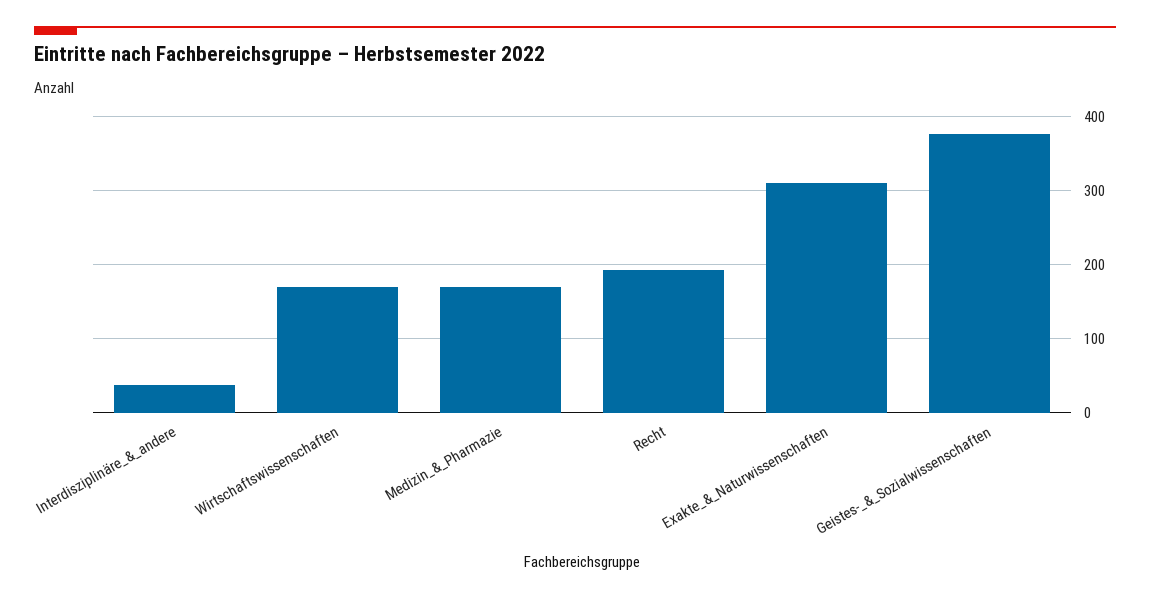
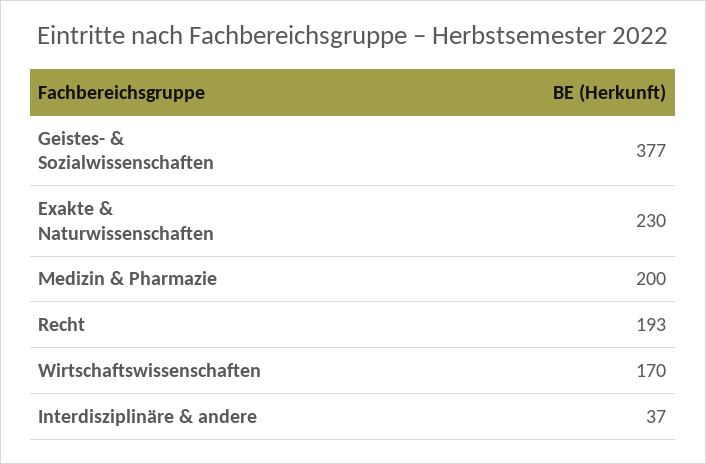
Medizin_&_Pharmazie: 170 -> 200
Exakte_&_Naturwissenschaften: 310 -> 230

